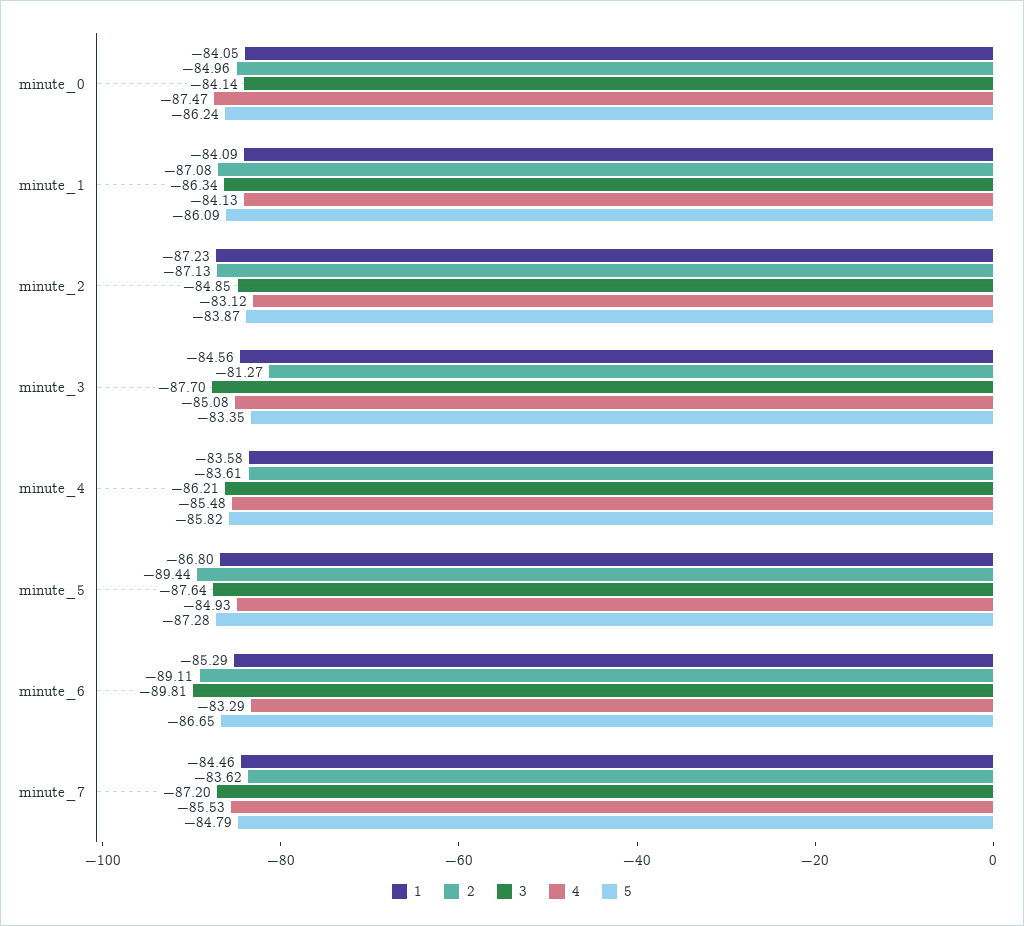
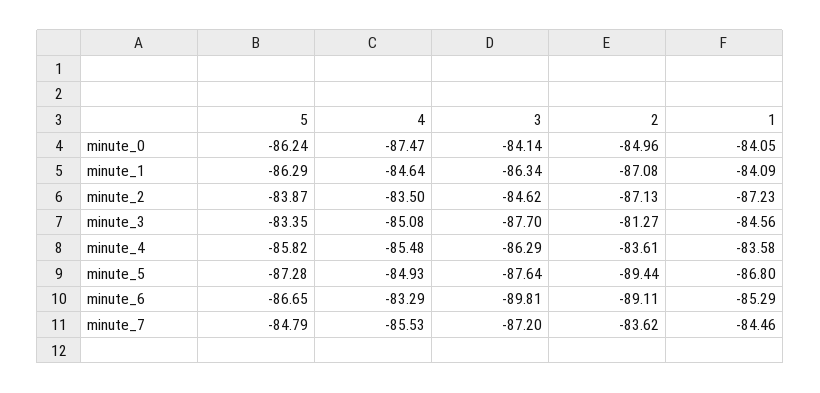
4, minute_1: -84.13 -> -84.64
5, minute_1: -86.09 -> -86.29
3, minute_2: -84.85 -> -84.62
4, minute_2: -83.12 -> -83.5
3, minute_4: -86.21 -> -86.29

